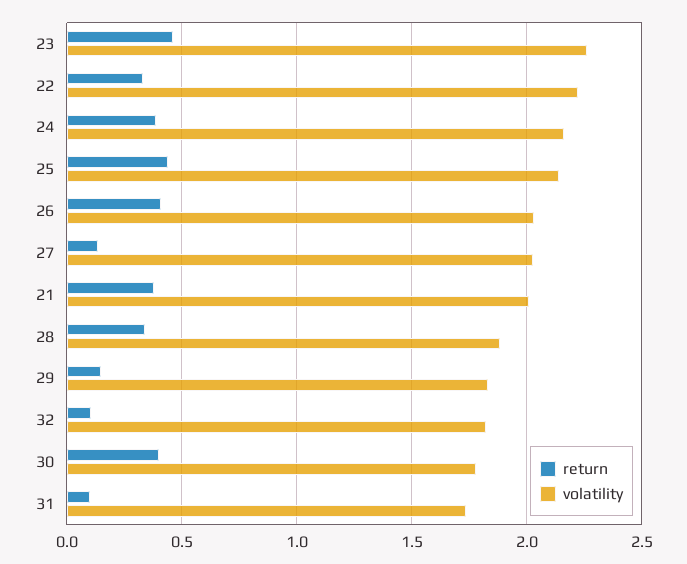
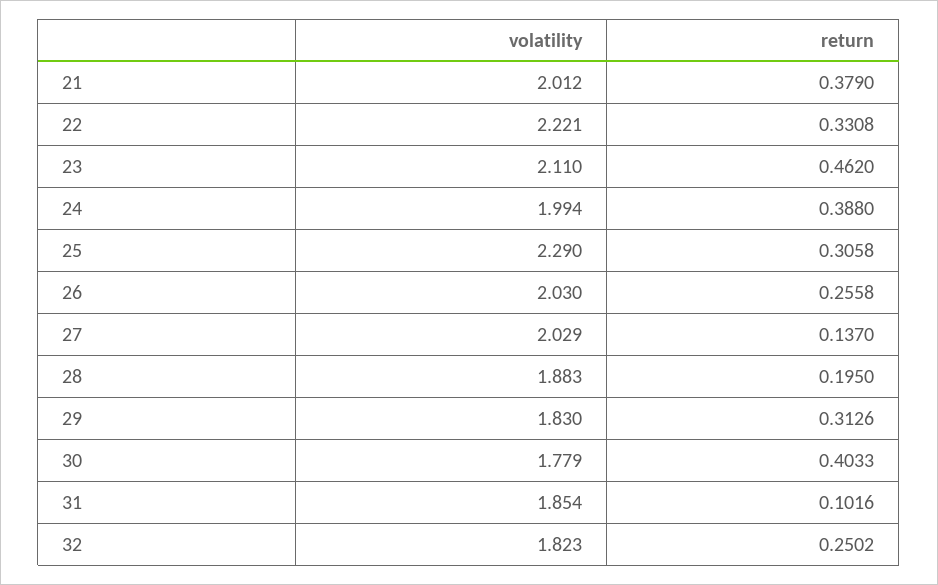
volatility, 23: 2.25 -> 2.11
volatility, 24: 2.15 -> 1.994
return, 25: 0.45 -> 0.3058
volatility, 25: 2.15 -> 2.29
return, 26: 0.4 -> 0.2558
return, 28: 0.35 -> 0.195
return, 29: 0.15 -> 0.3126
return, 32: 0.1 -> 0.2502
volatility, 31: 1.75 -> 1.854

